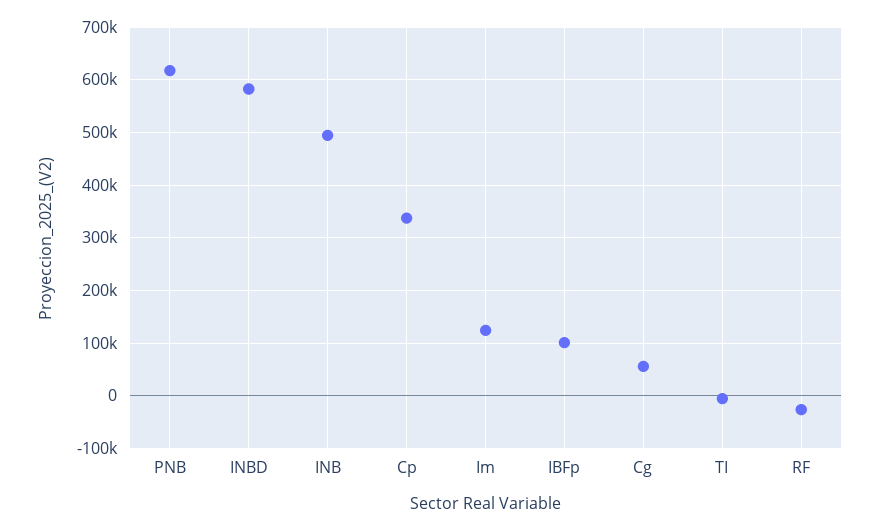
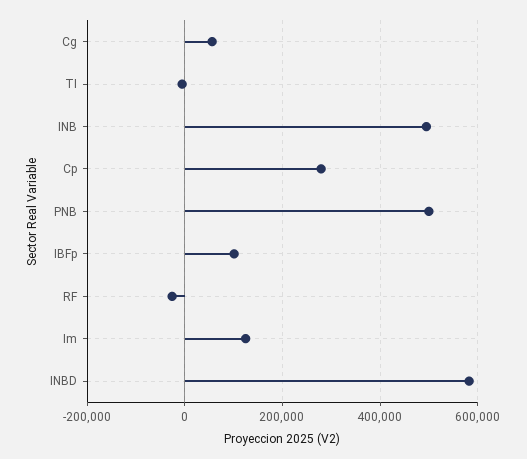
PNB: 620000 -> 500000
Cp: 340000 -> 280000

